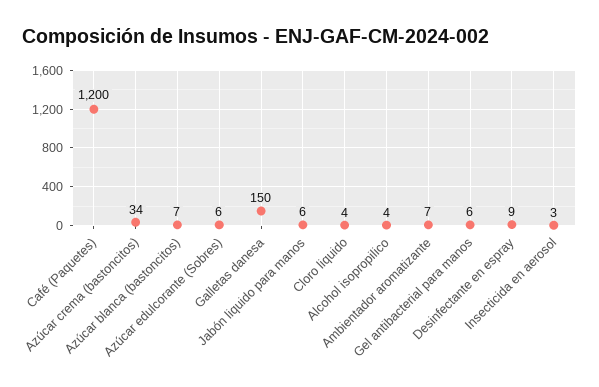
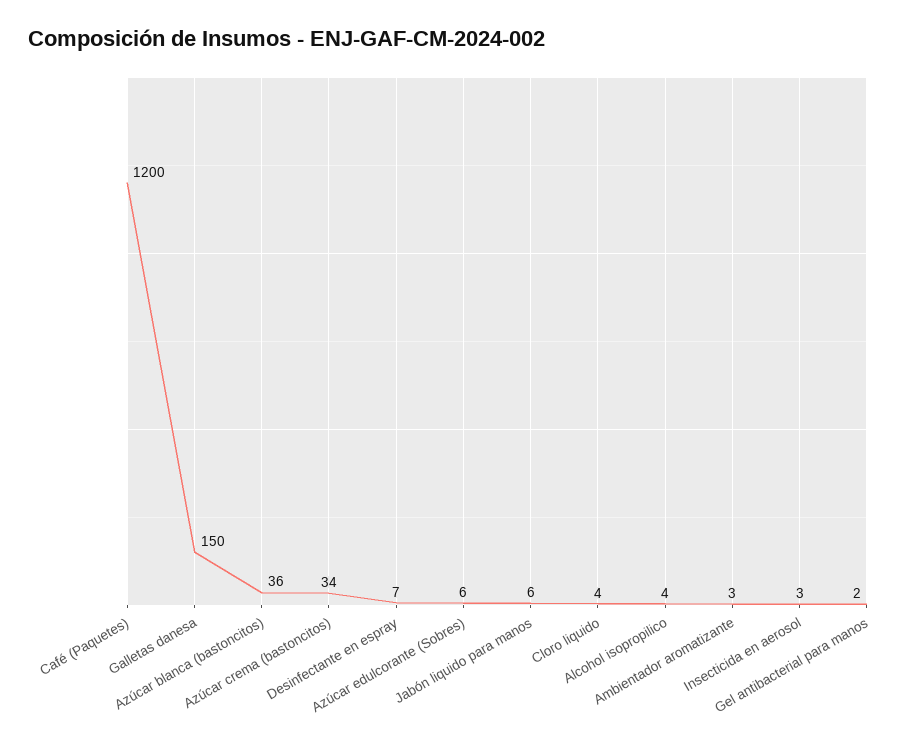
Azúcar blanca (bastoncitos): 7 -> 36
Ambientador aromatizante: 7 -> 3
Gel antibacterial para manos: 6 -> 2
Desinfectante en espray: 9 -> 7

